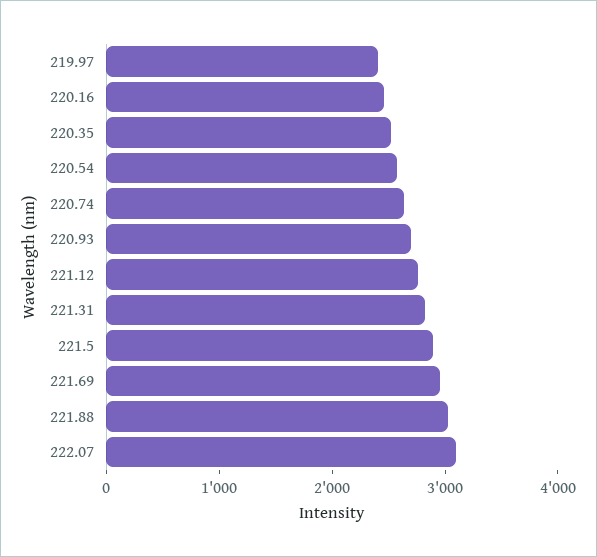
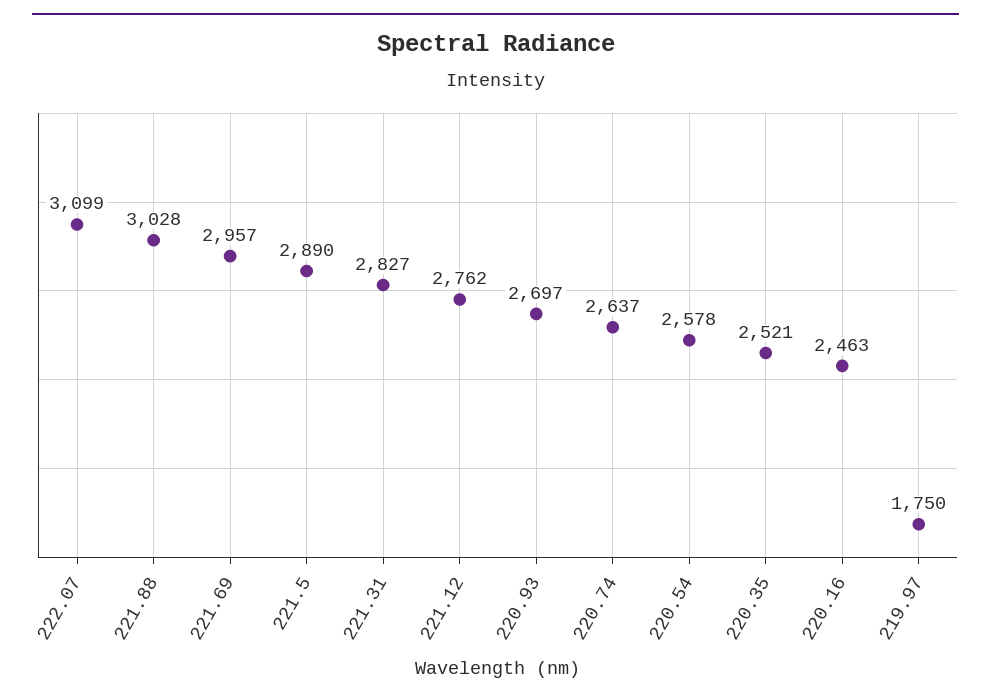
219.97: 2400 -> 1750

